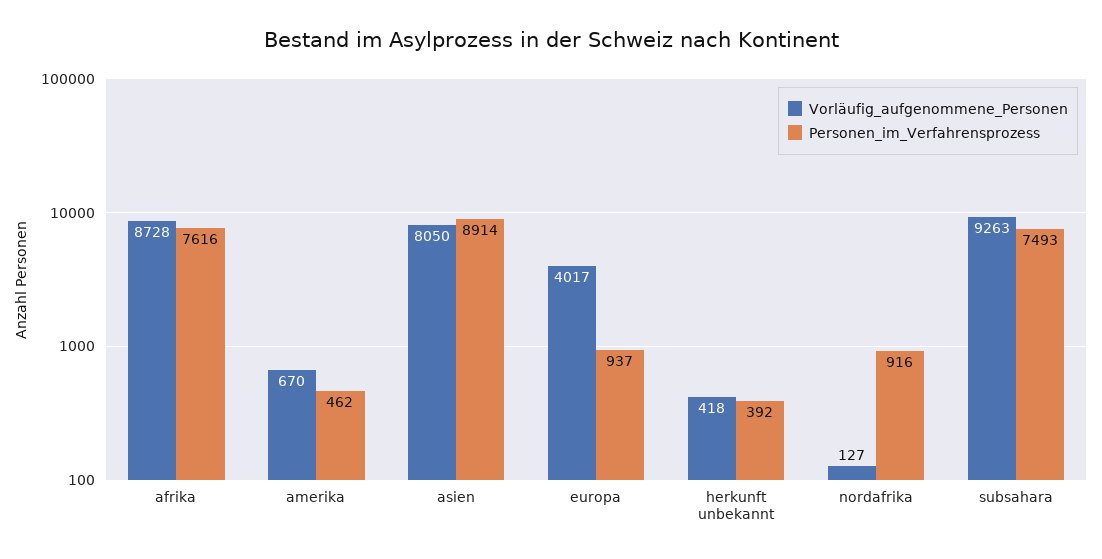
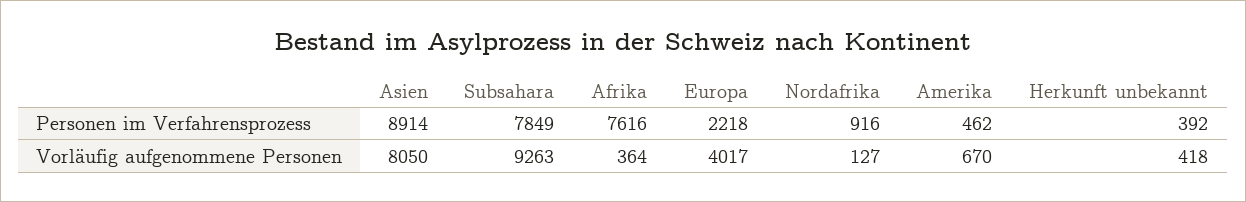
Vorläufig_aufgenommene_Personen, afrika: 8728 -> 364
Personen_im_Verfahrensprozess, europa: 937 -> 2218
Personen_im_Verfahrensprozess, subsahara: 7493 -> 7849

